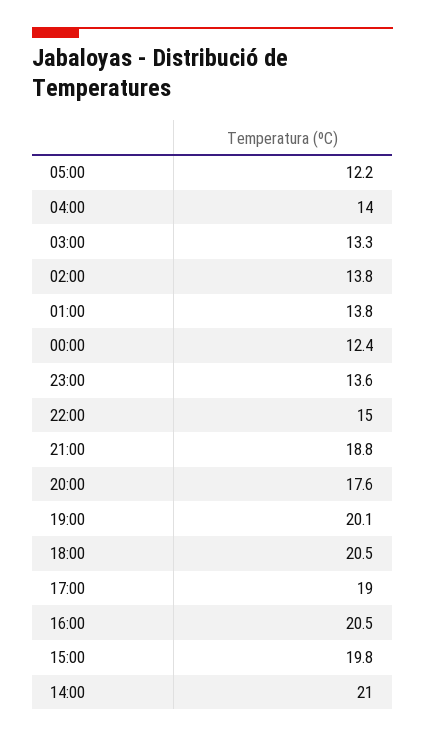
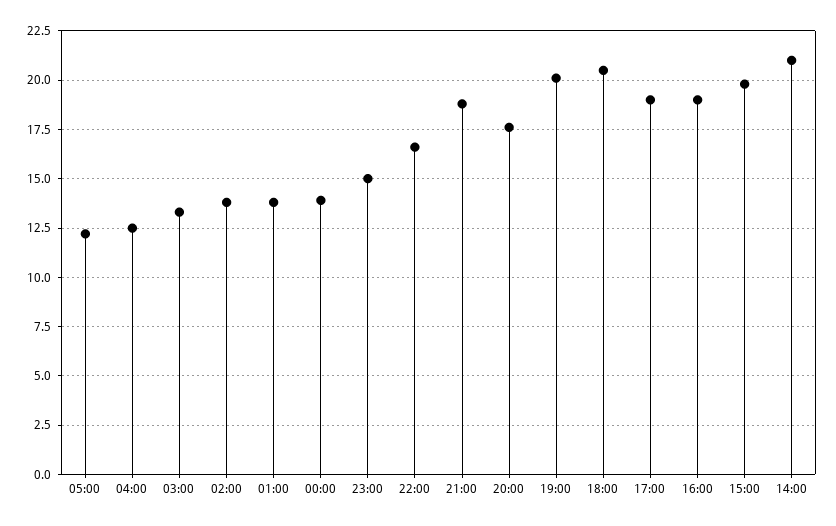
04:00: 14 -> 12.5
00:00: 12.4 -> 14
23:00: 13.6 -> 15
22:00: 15 -> 16.5
16:00: 20.5 -> 19

